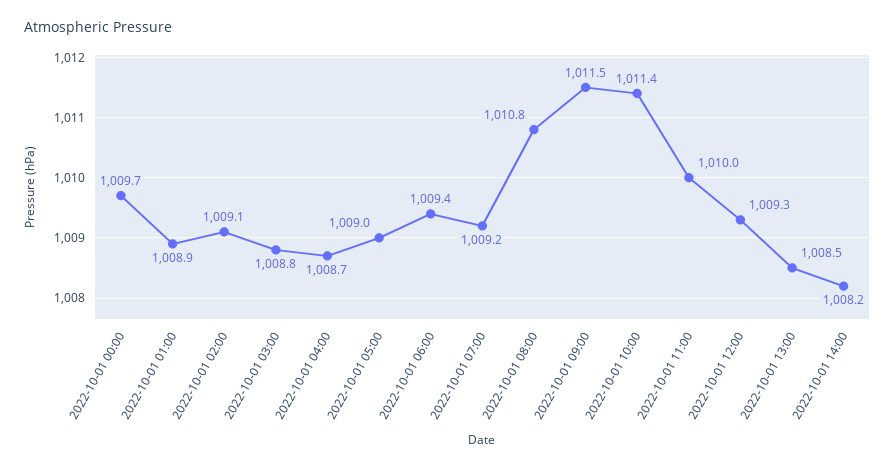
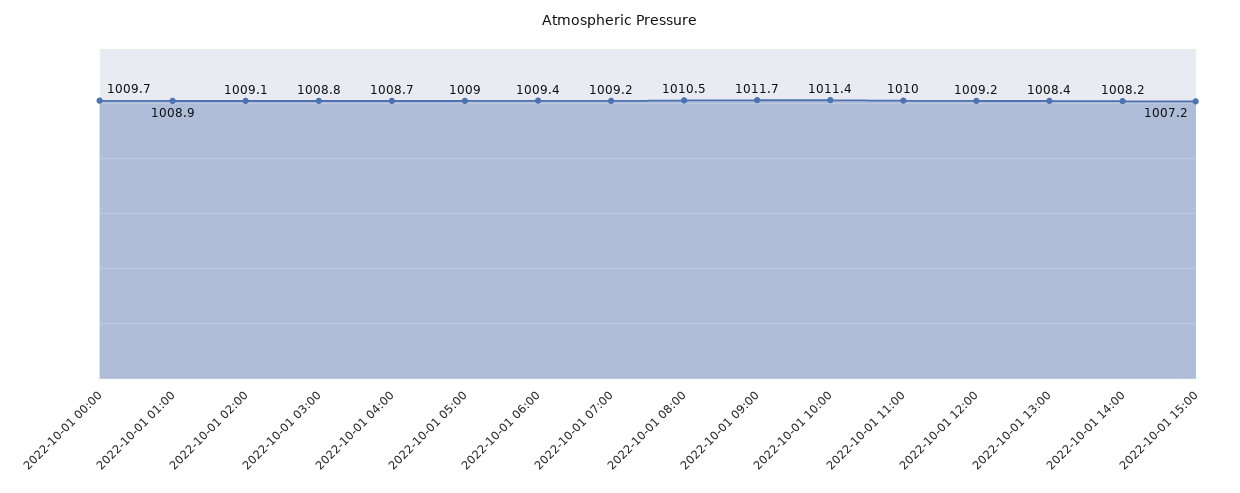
2022-10-01 08:00: 1010.8 -> 1010.5
2022-10-01 09:00: 1011.5 -> 1011.7
2022-10-01 12:00: 1009.3 -> 1009.2
2022-10-01 13:00: 1008.5 -> 1008.4
2022-10-01 15:00: none -> 1007.2

